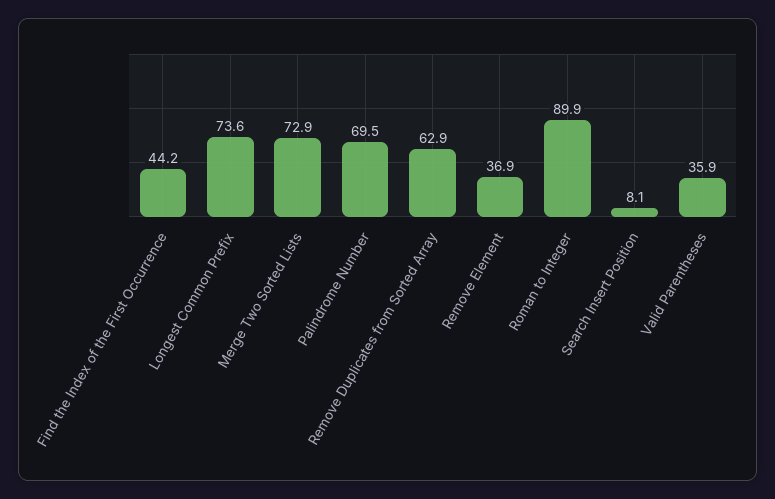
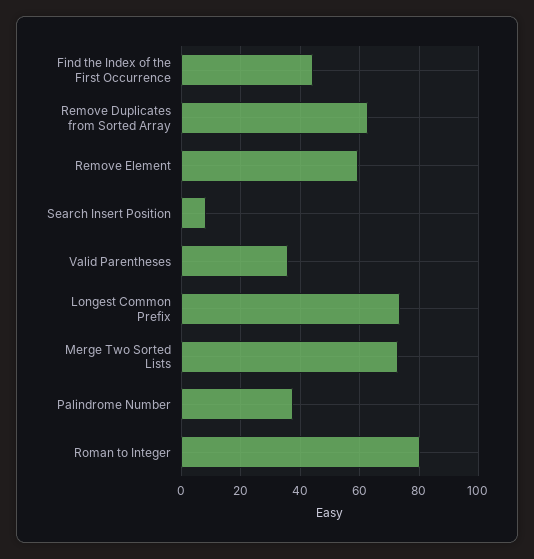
Palindrome Number: 69.5 -> 37.5
Remove Element: 36.9 -> 60
Roman to Integer: 89.9 -> 80

